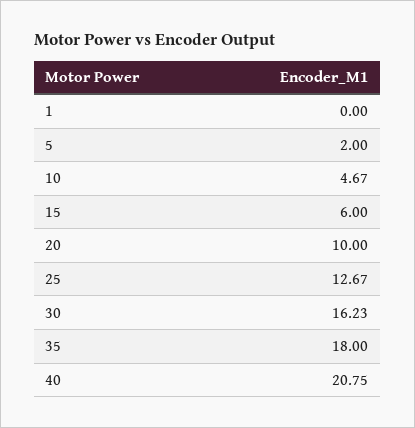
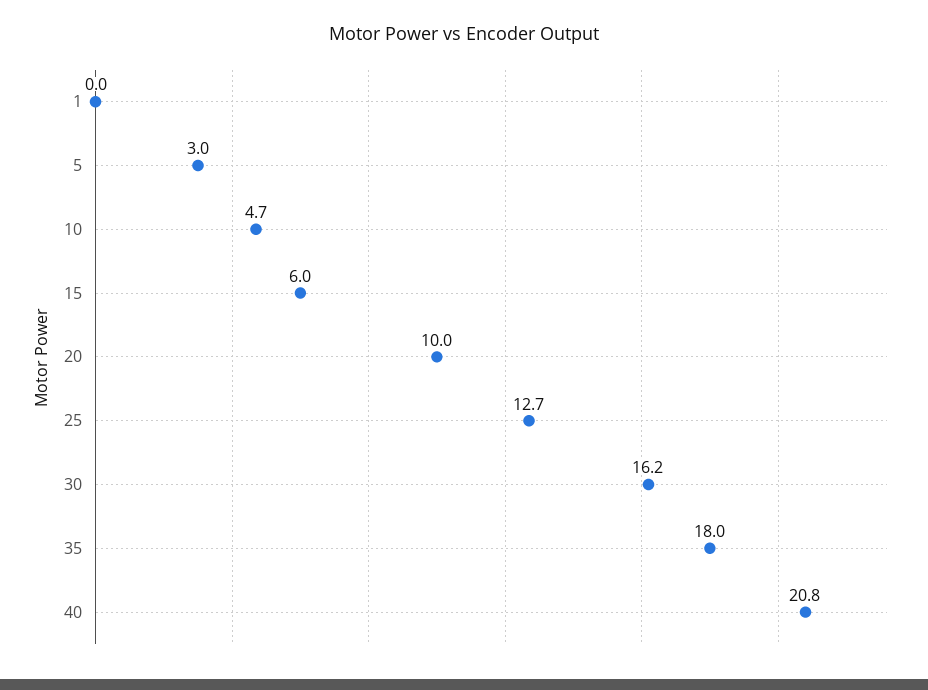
5: 2 -> 3

